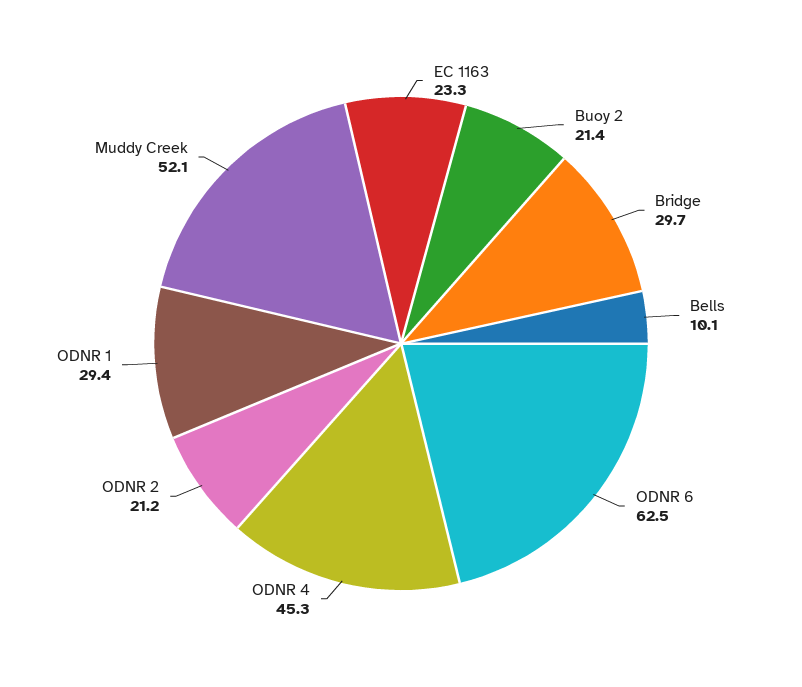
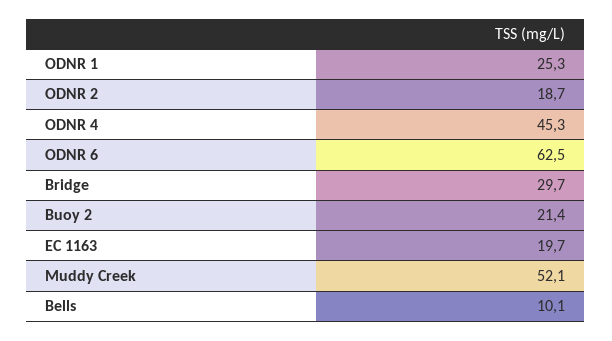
EC 1163: 23.3 -> 19.7
ODNR 2: 21.2 -> 18.7
ODNR 1: 29.4 -> 25.3

